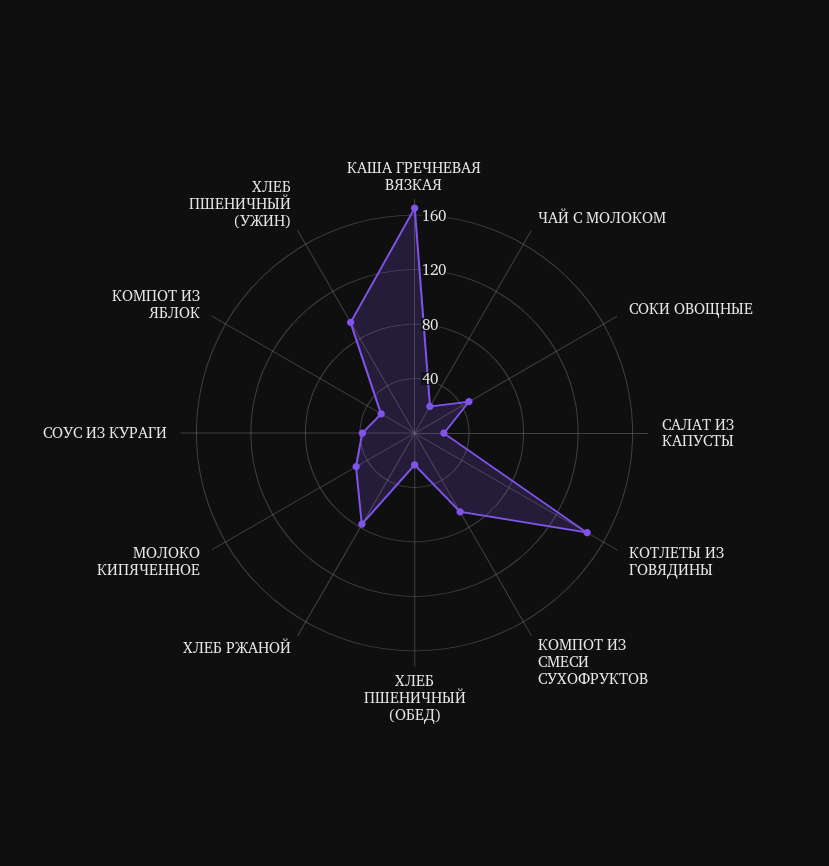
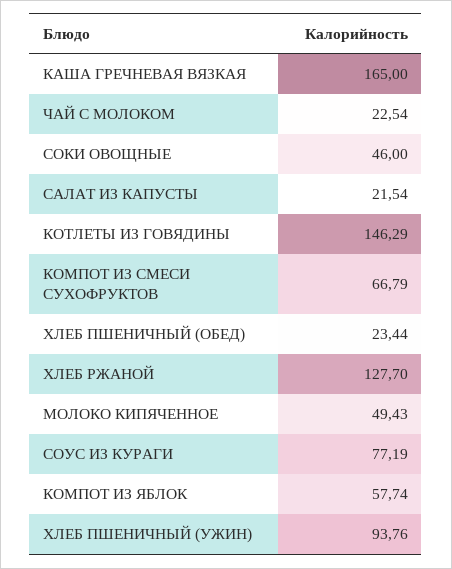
ХЛЕБ РЖАНОЙ: 80 -> 127.7
СОУС ИЗ КУРАГИ: 40 -> 77.19
КОМПОТ ИЗ ЯБЛОК: 30 -> 57.74

